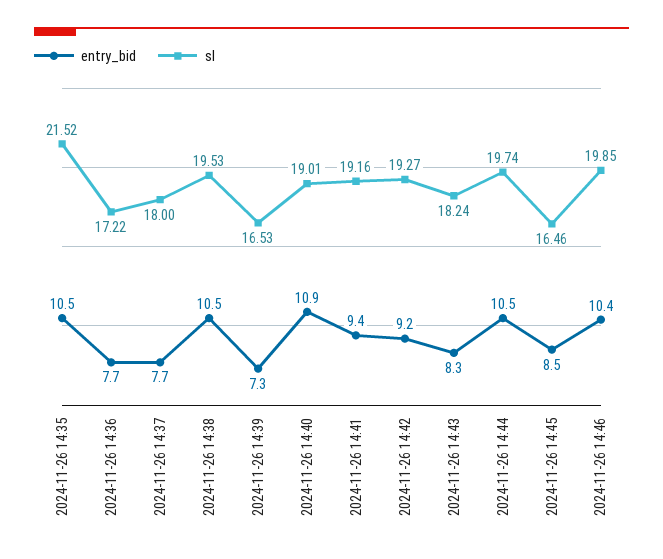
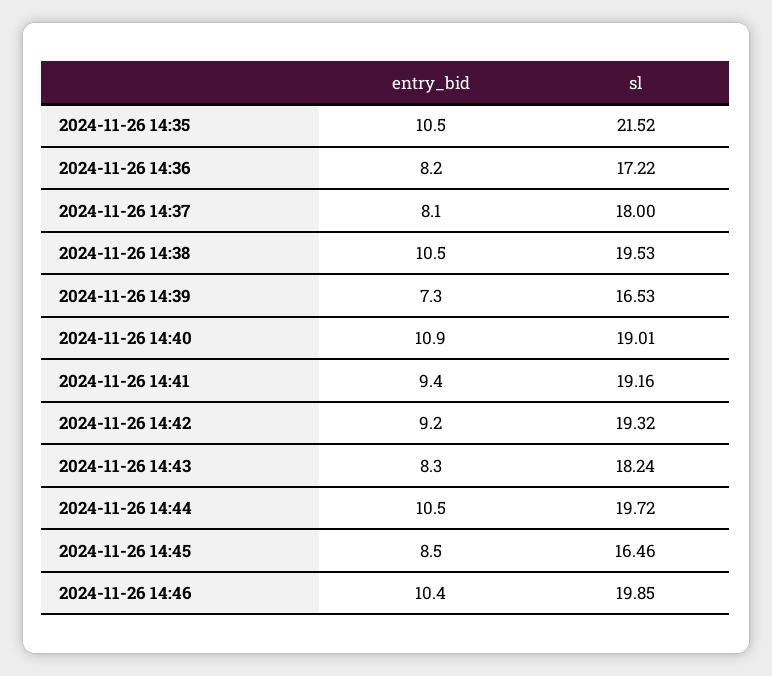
entry_bid, 2024-11-26 14:36: 7.7 -> 8.2
entry_bid, 2024-11-26 14:37: 7.7 -> 8.1
sl, 2024-11-26 14:42: 19.27 -> 19.32
sl, 2024-11-26 14:44: 19.74 -> 19.72

